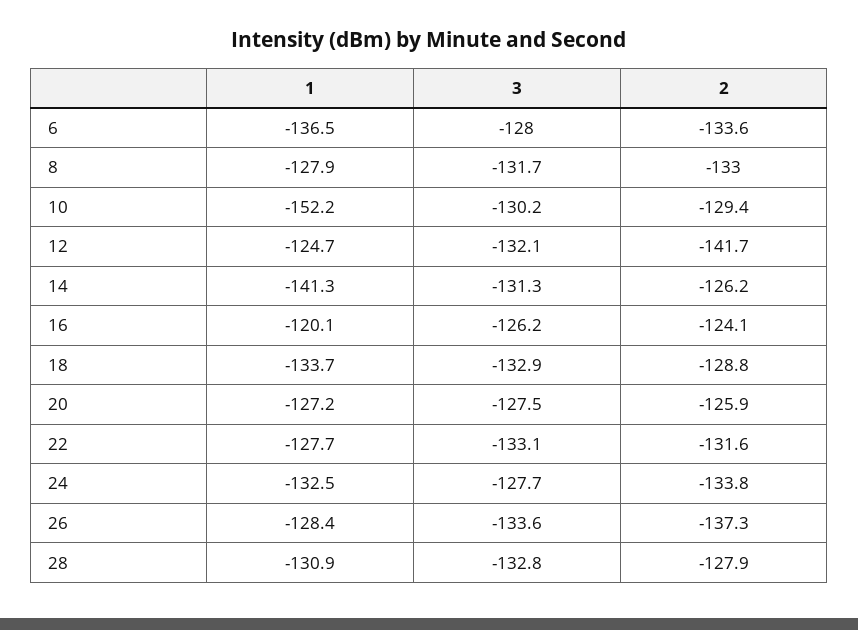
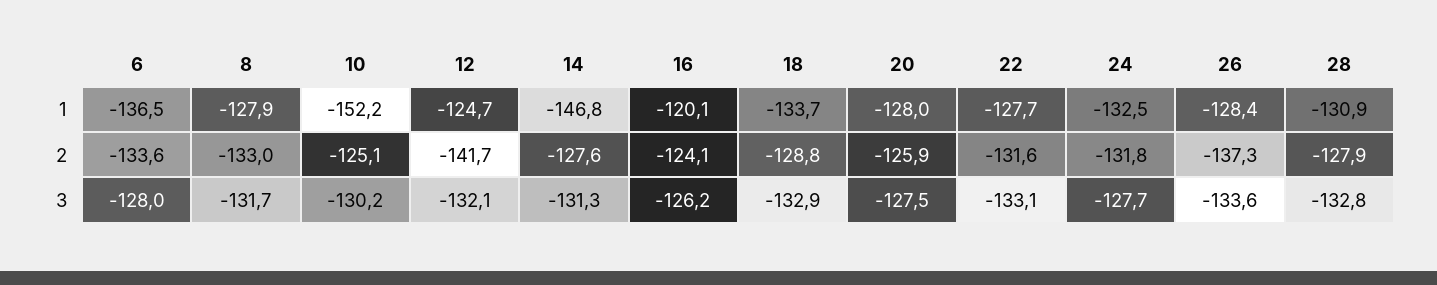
2, 10: -129.4 -> -125.1
1, 14: -141.3 -> -146.8
2, 14: -126.2 -> -127.6
1, 20: -127.2 -> -128
2, 24: -133.8 -> -131.8

